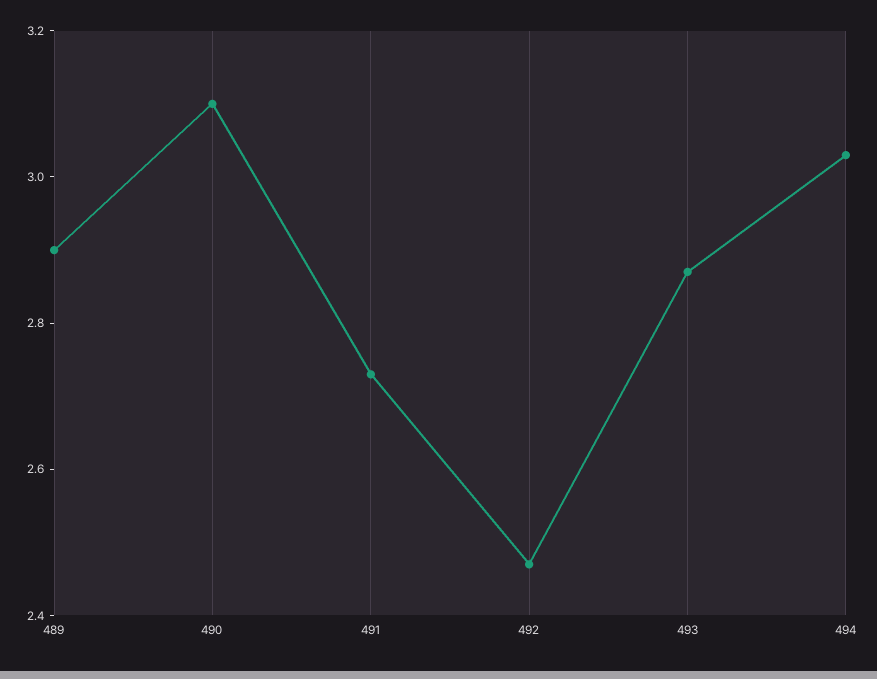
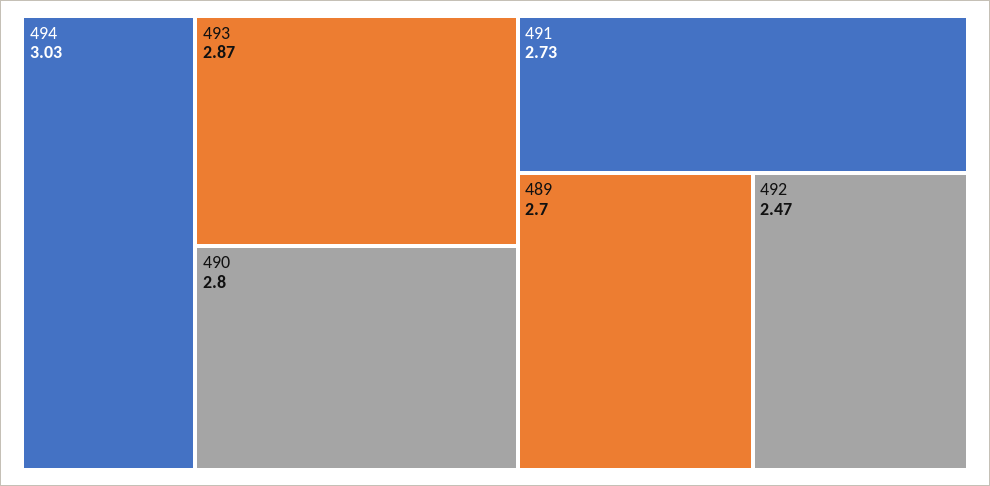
489: 2.9 -> 2.7
490: 3.1 -> 2.8

